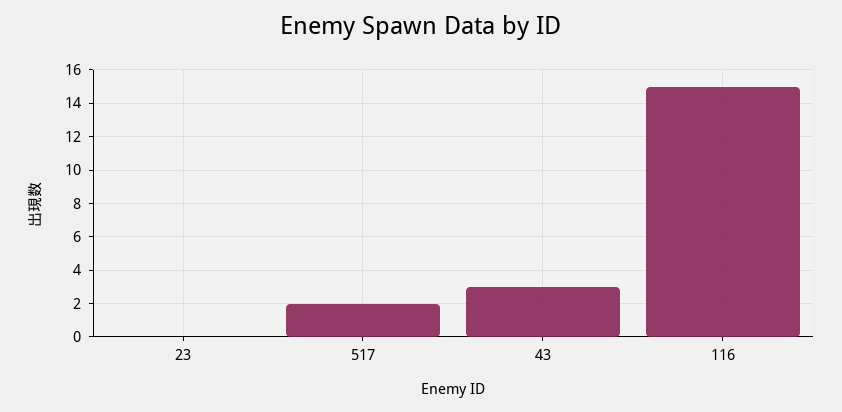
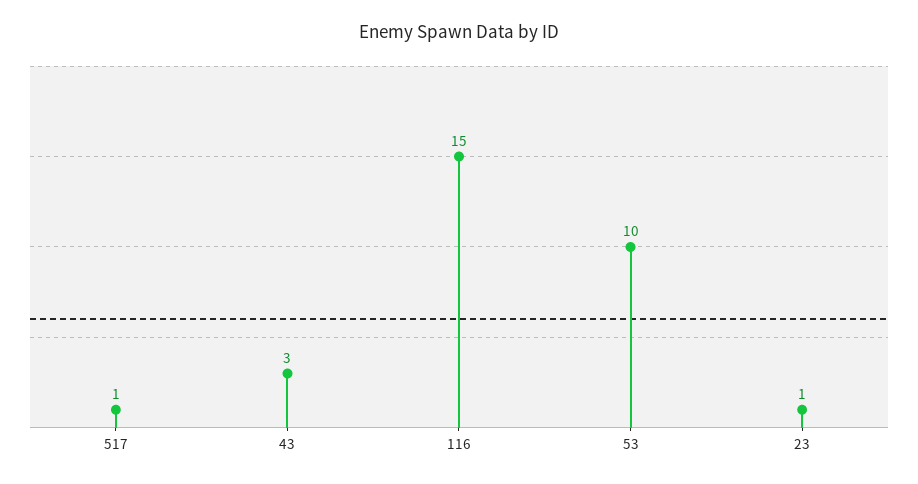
23: 0 -> 1
517: 2 -> 1
53: none -> 10

